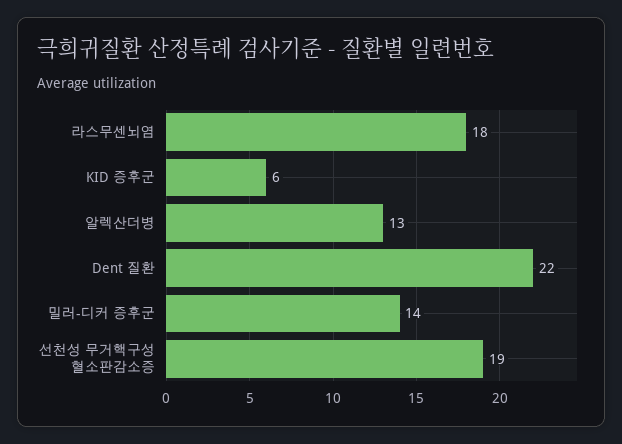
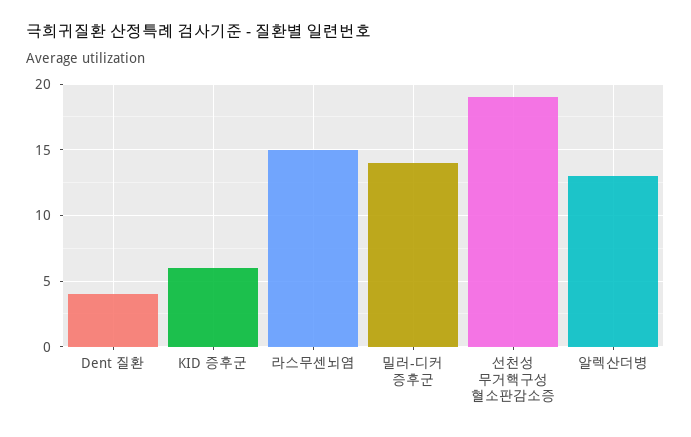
라스무센뇌염: 18 -> 15
Dent 질환: 22 -> 4

